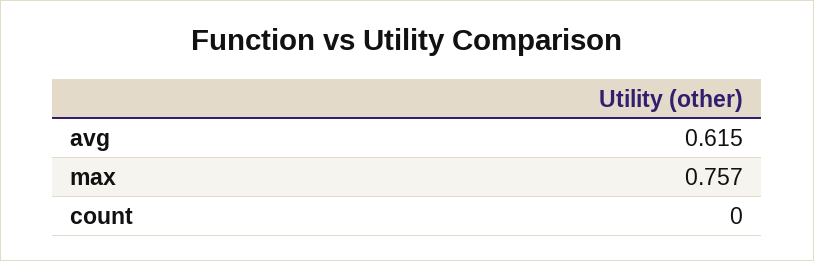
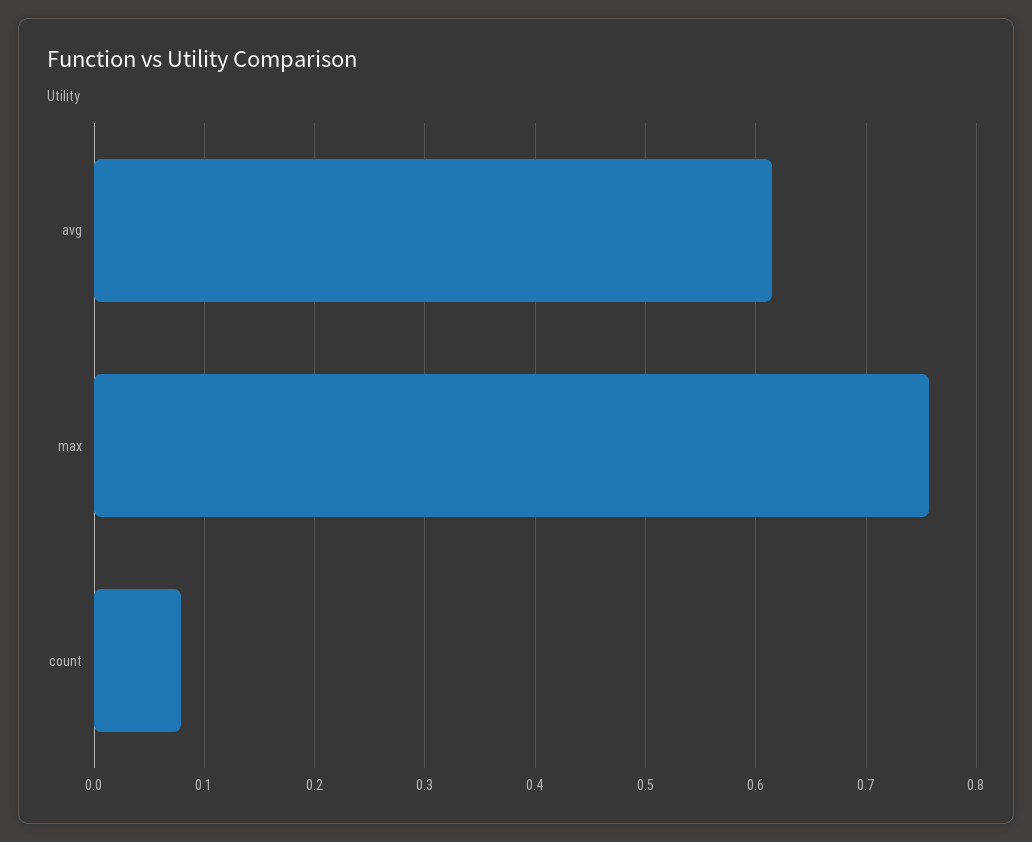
count: 0 -> 0.08

